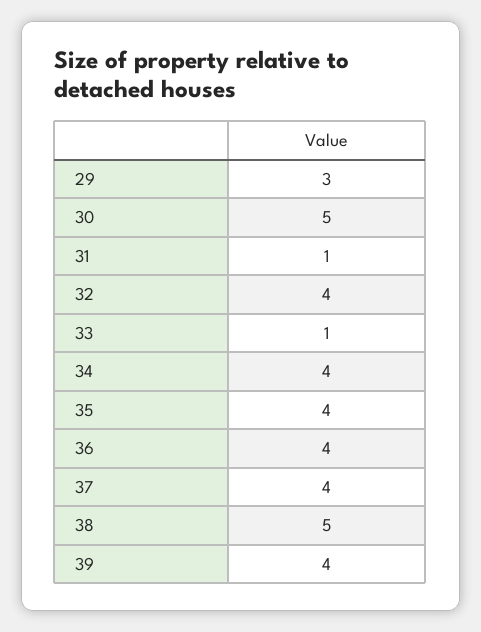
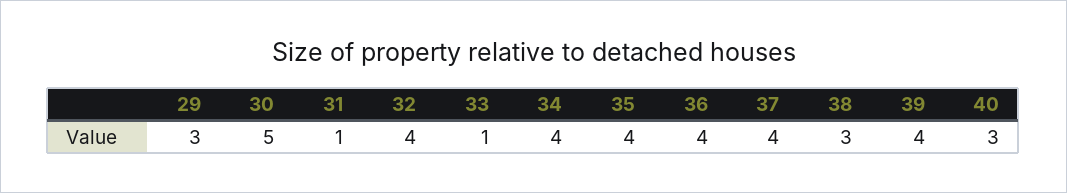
38: 5 -> 3
40: none -> 3

